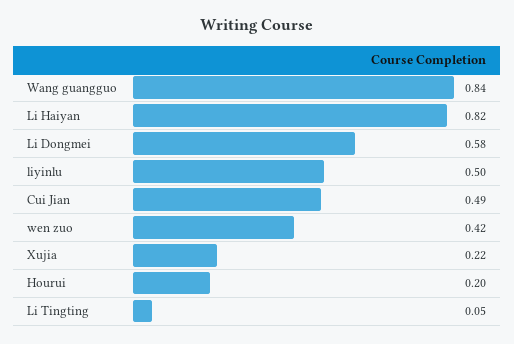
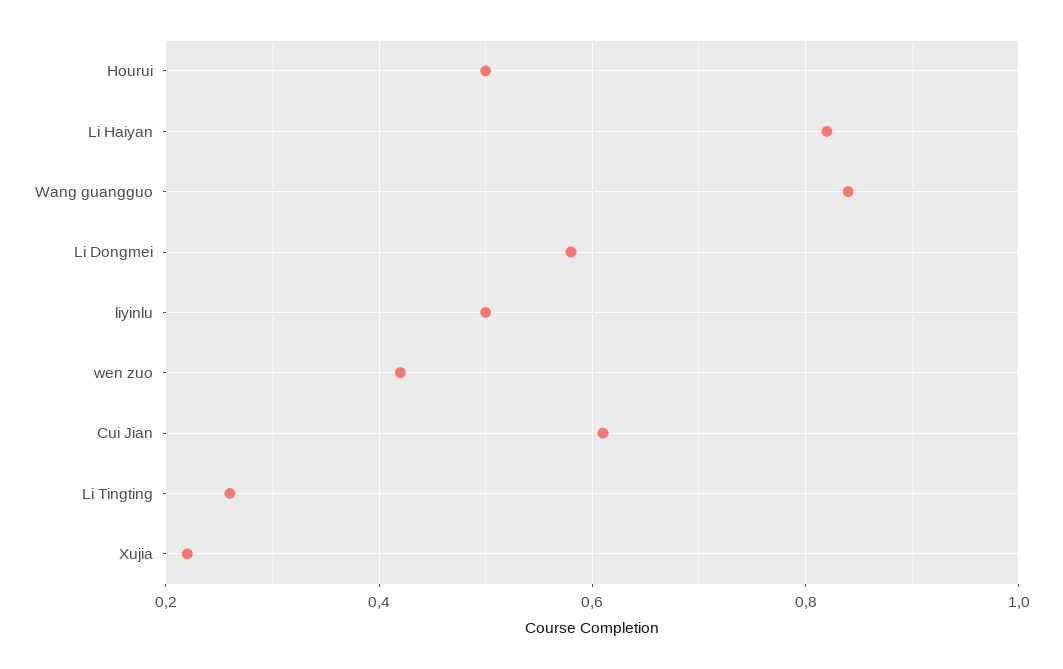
Cui Jian: 0.49 -> 0.6
Hourui: 0.2 -> 0.5
Li Tingting: 0.05 -> 0.25

